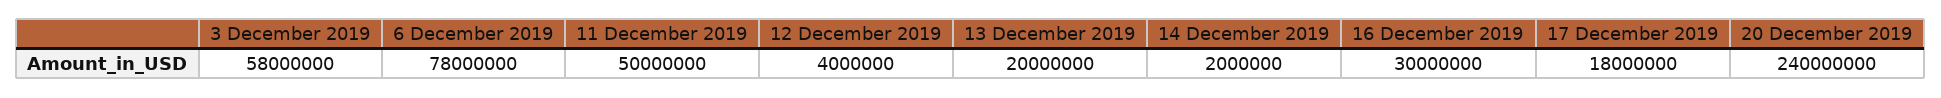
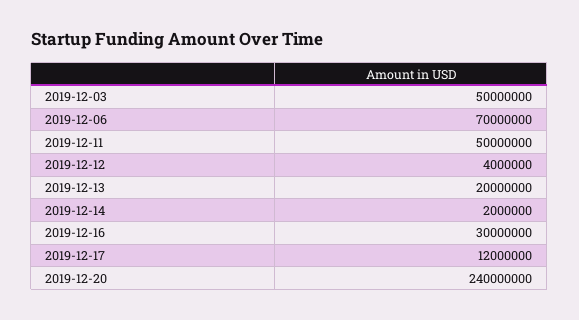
3 December 2019: 58000000 -> 50000000
6 December 2019: 78000000 -> 70000000
17 December 2019: 18000000 -> 12000000

